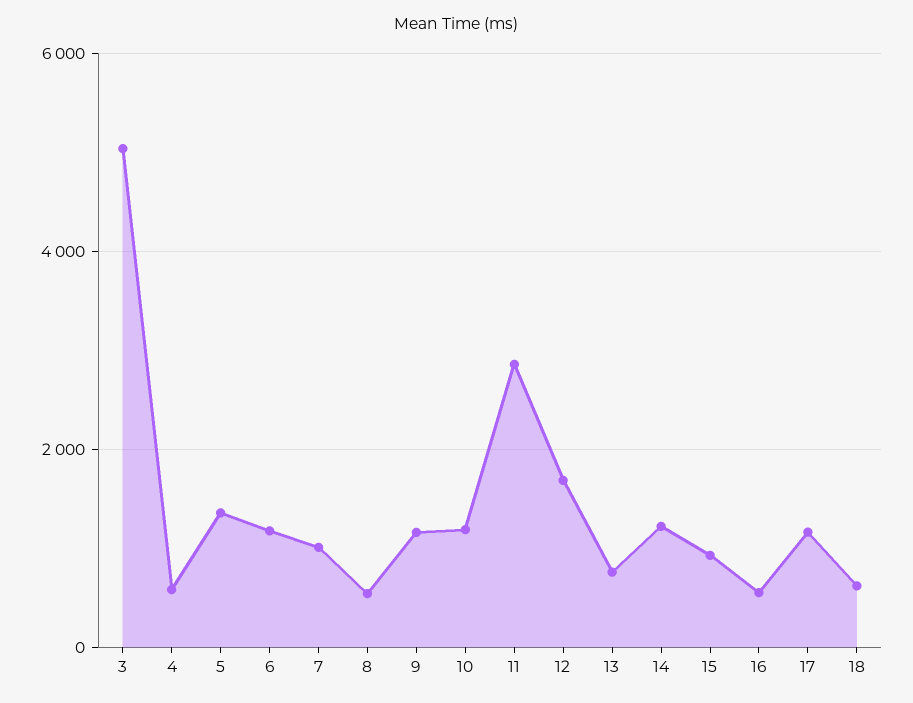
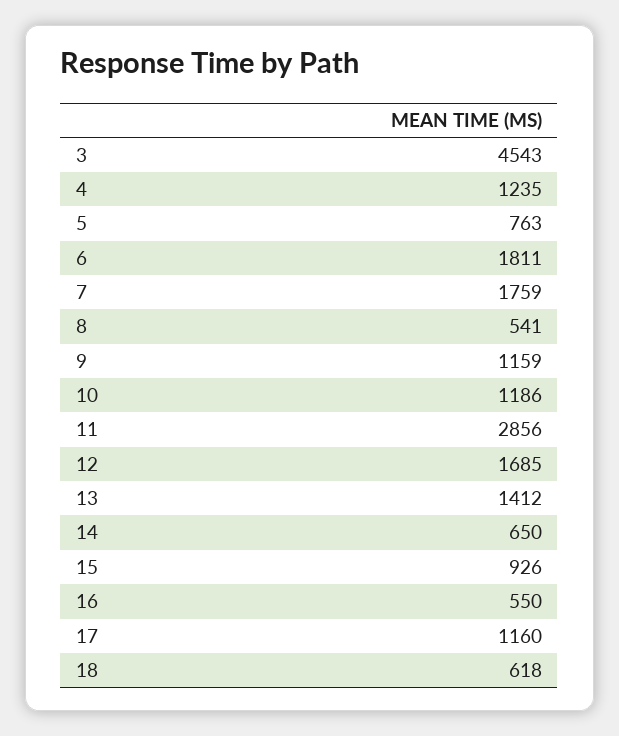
3: 5000 -> 4543
4: 600 -> 1235
5: 1400 -> 763
6: 1200 -> 1811
7: 1000 -> 1759
13: 800 -> 1412
14: 1200 -> 650

